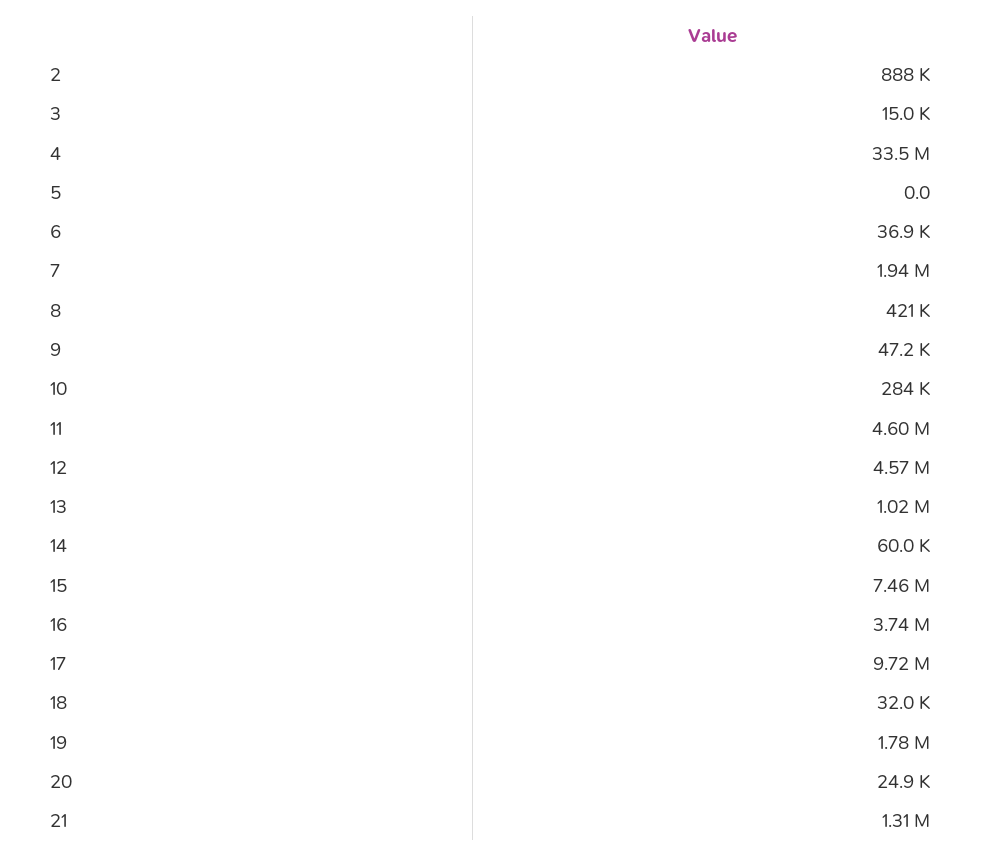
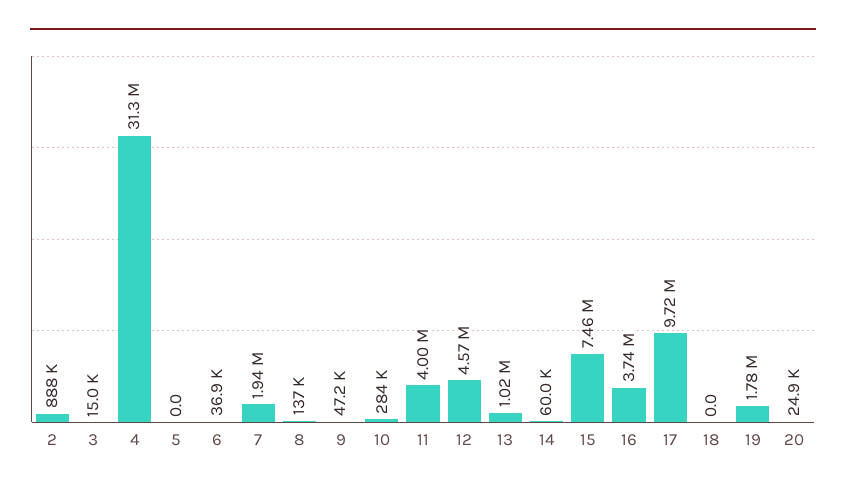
4: 33500000 -> 31300000
8: 421000 -> 137000
11: 4600000 -> 4000000
18: 32000 -> 0
21: 1310000 -> none

